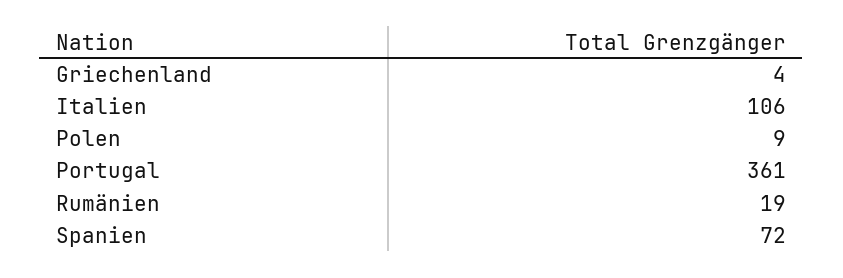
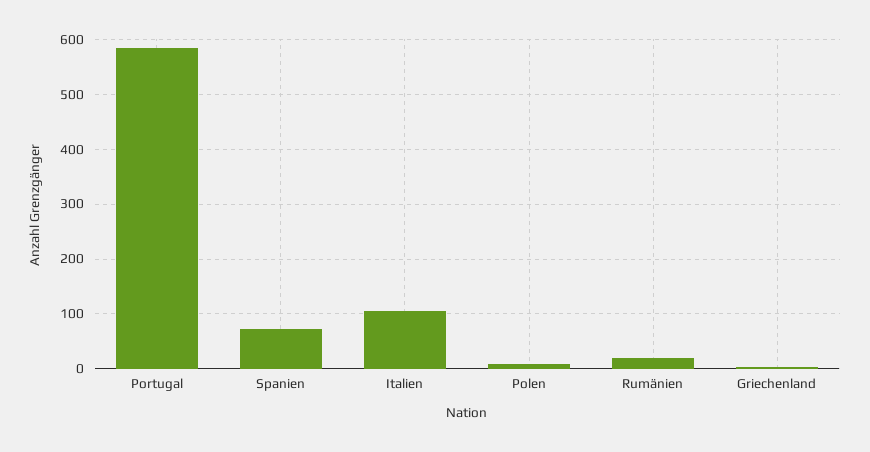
Portugal: 361 -> 580

